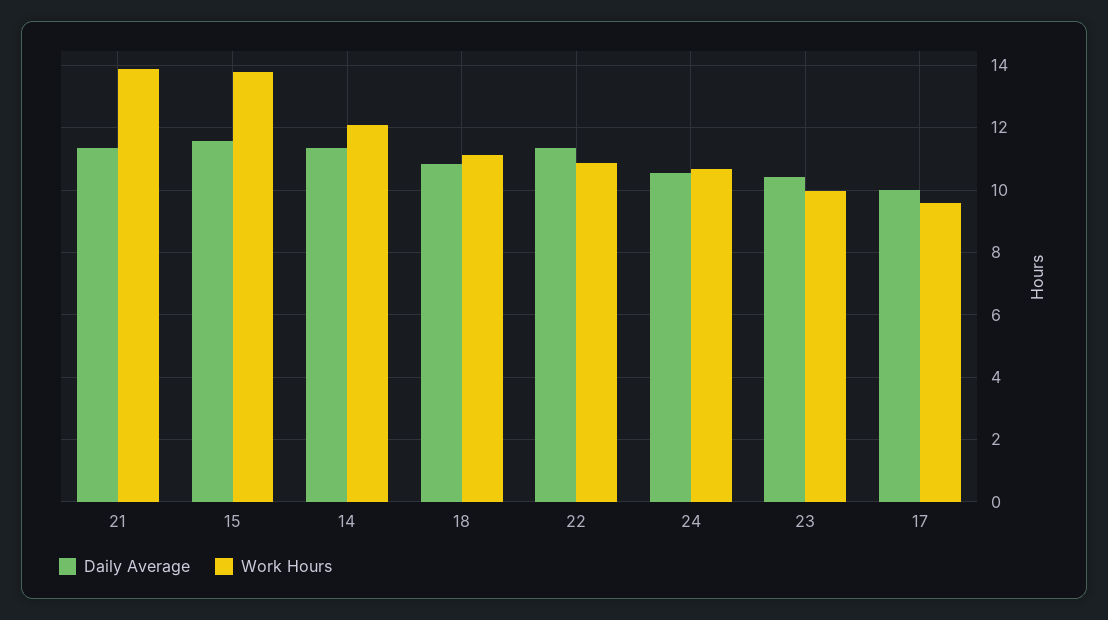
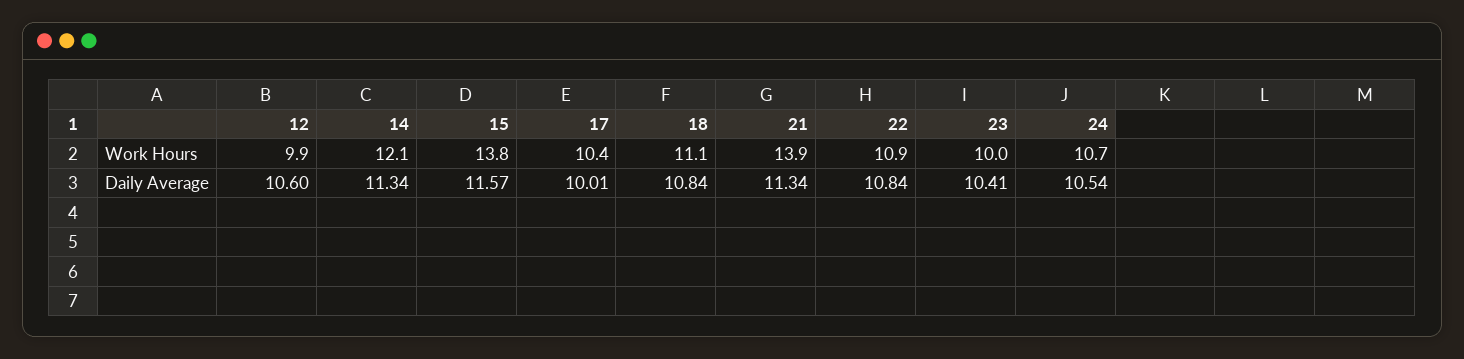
Daily Average, 22: 11.4 -> 10.84
Work Hours, 17: 9.6 -> 10.4
Work Hours, 12: none -> 9.9
Daily Average, 12: none -> 10.6

